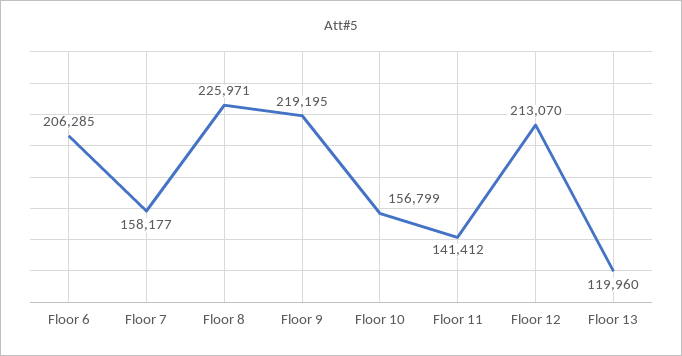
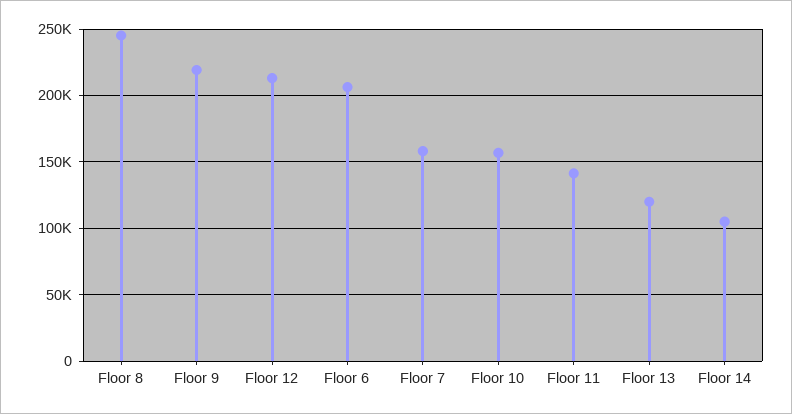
Floor 8: 225971 -> 245000
Floor 14: none -> 105000

